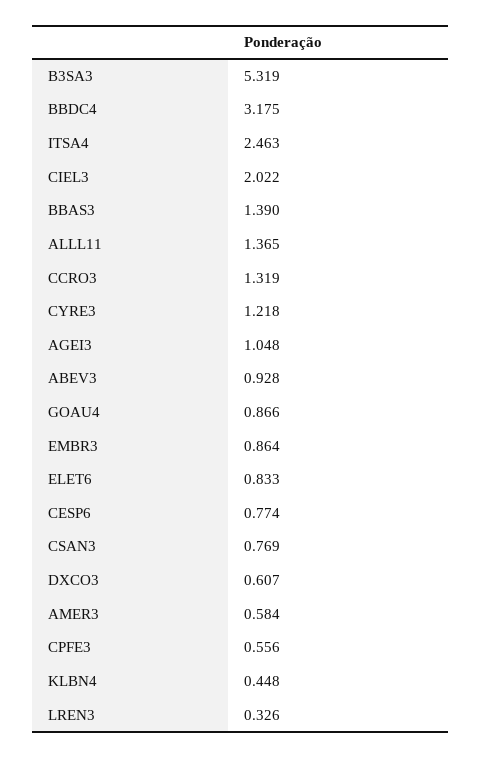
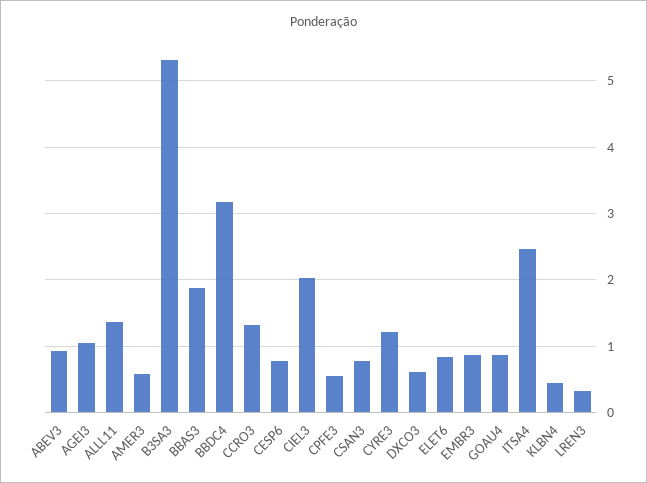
BBAS3: 1.39 -> 1.9

